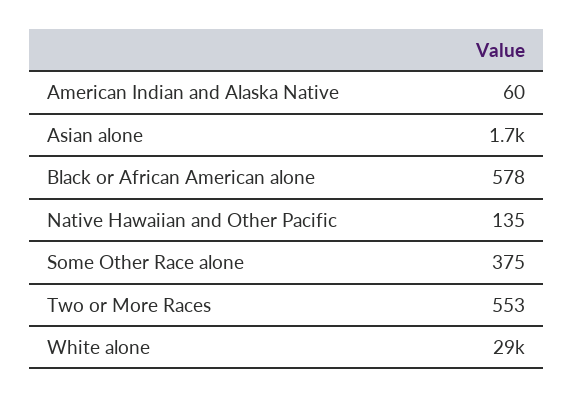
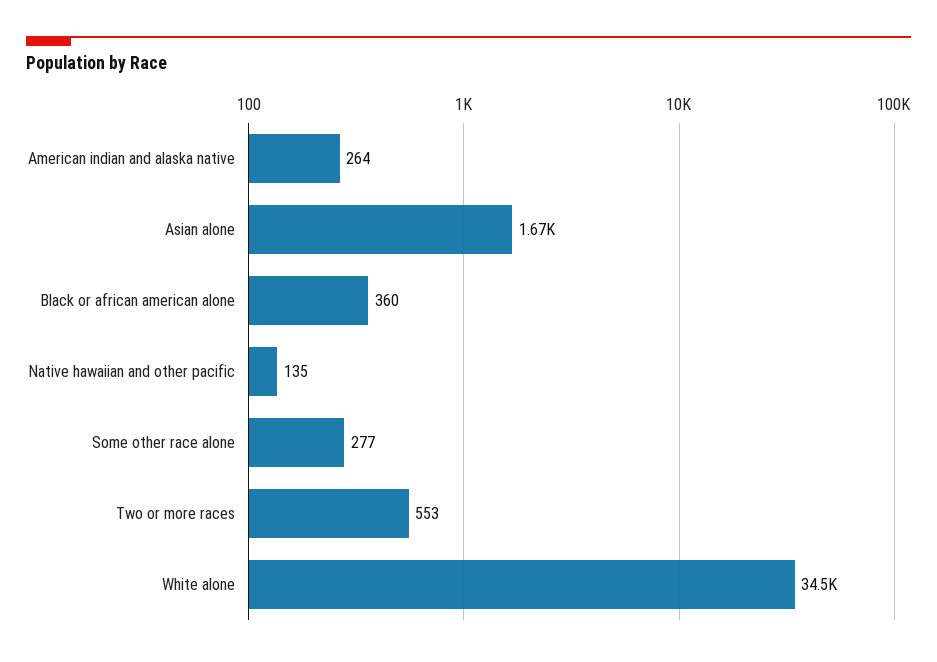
American Indian and Alaska Native: 60 -> 264
Black or African American alone: 578 -> 360
Some Other Race alone: 375 -> 277
White alone: 29000 -> 34500

